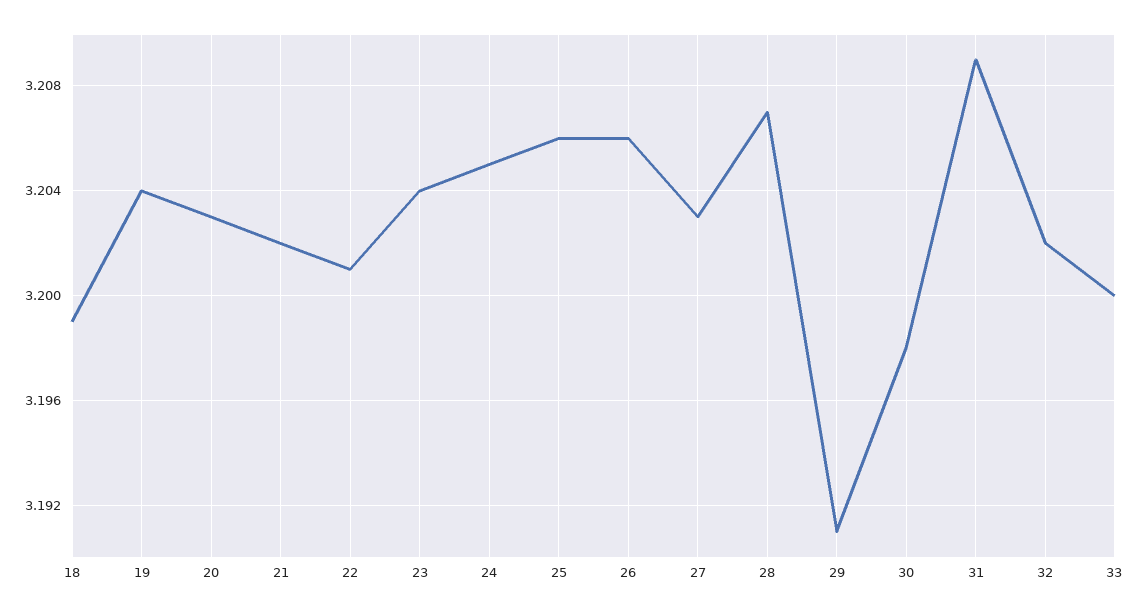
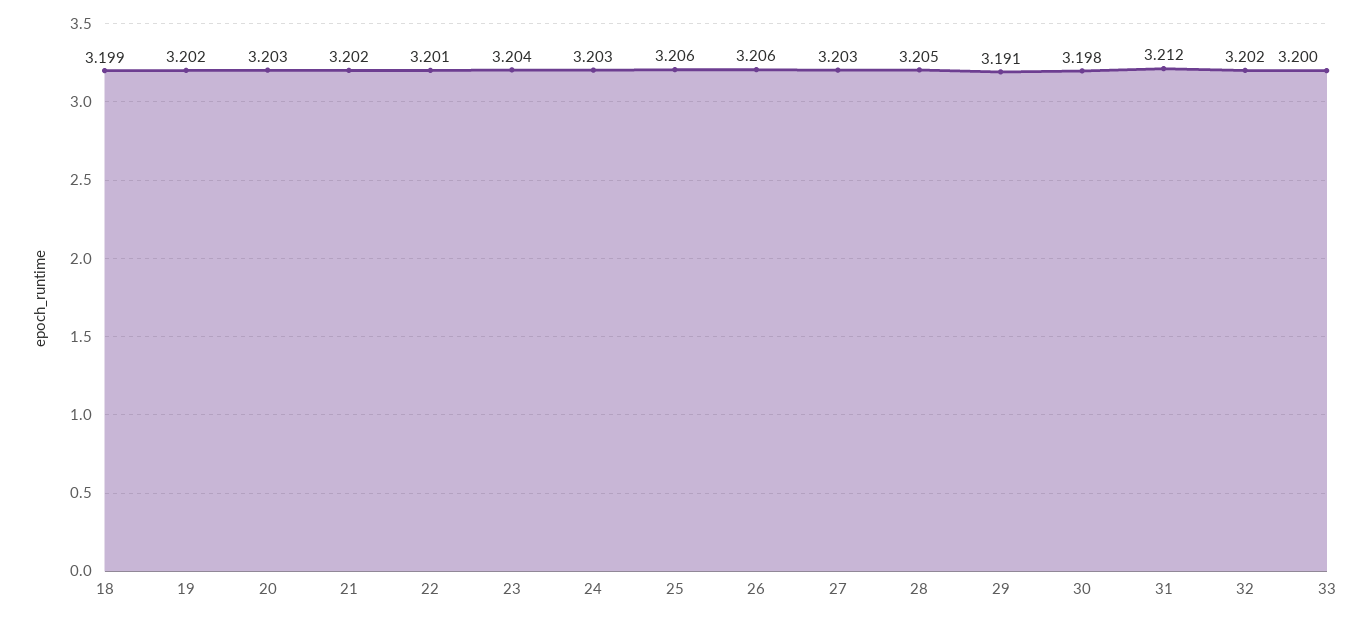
19: 3.204 -> 3.202
24: 3.205 -> 3.203
28: 3.207 -> 3.205
31: 3.209 -> 3.212

